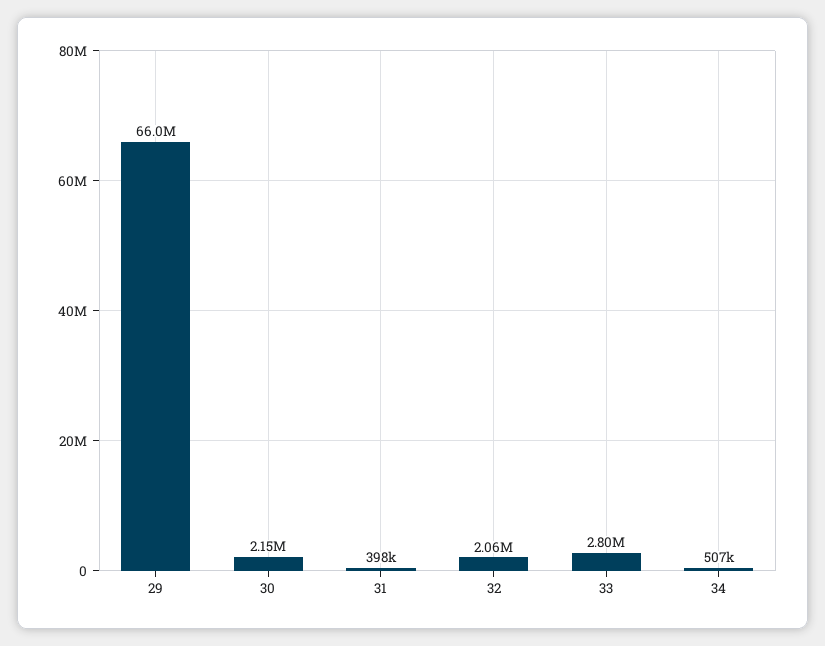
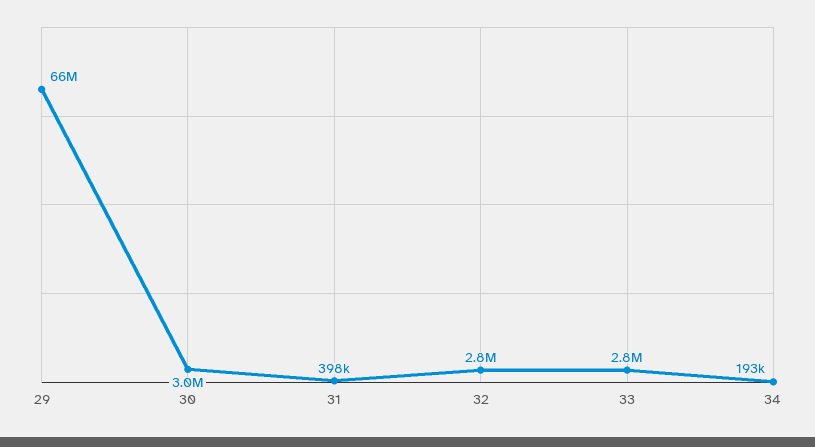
30: 2150000 -> 3000000
32: 2060000 -> 2800000
34: 507000 -> 193000

